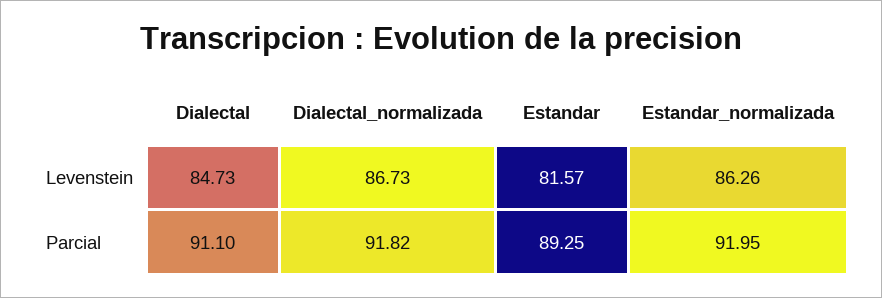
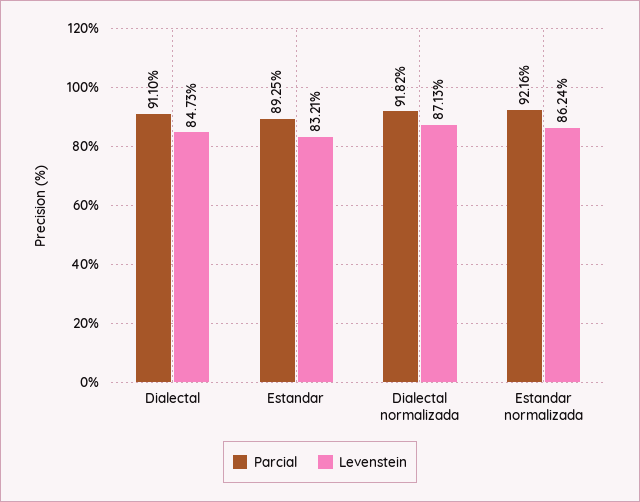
Levenstein, Dialectal_normalizada: 86.73 -> 87.13
Levenstein, Estandar: 81.57 -> 83.21
Levenstein, Estandar_normalizada: 86.26 -> 86.24
Parcial, Estandar_normalizada: 91.95 -> 92.16

